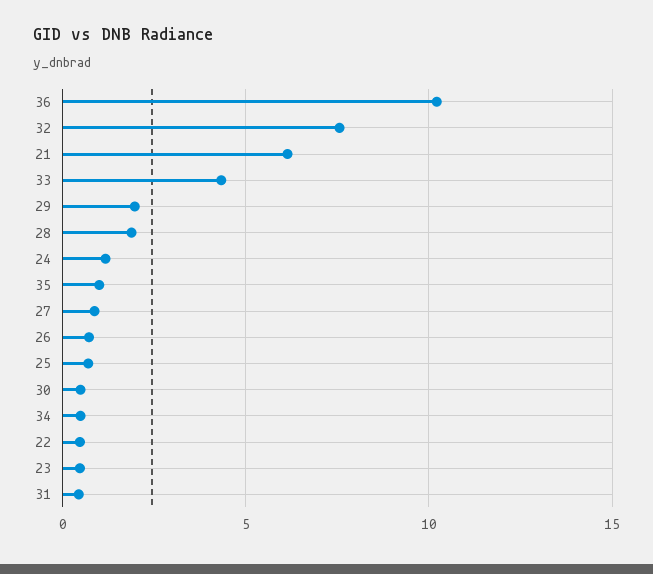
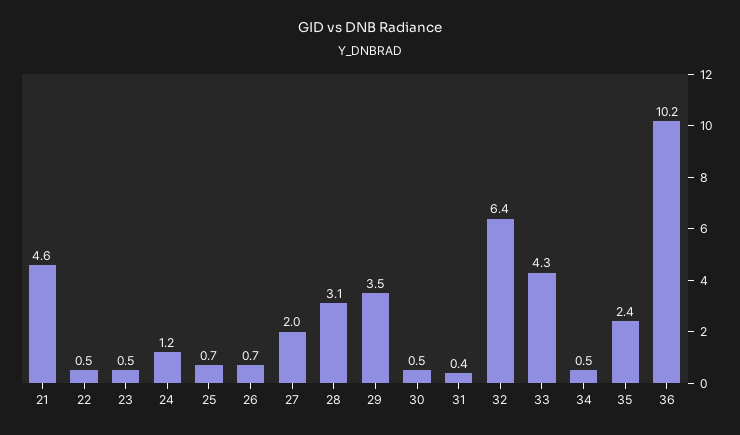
32: 7.5 -> 6.4
21: 6 -> 4.6
29: 2 -> 3.5
28: 2 -> 3.1
35: 1 -> 2.4
27: 1 -> 2

